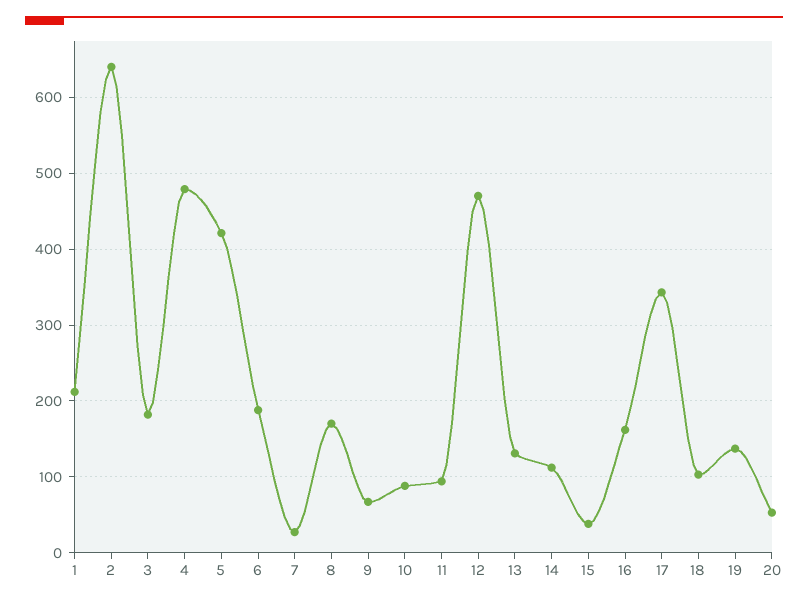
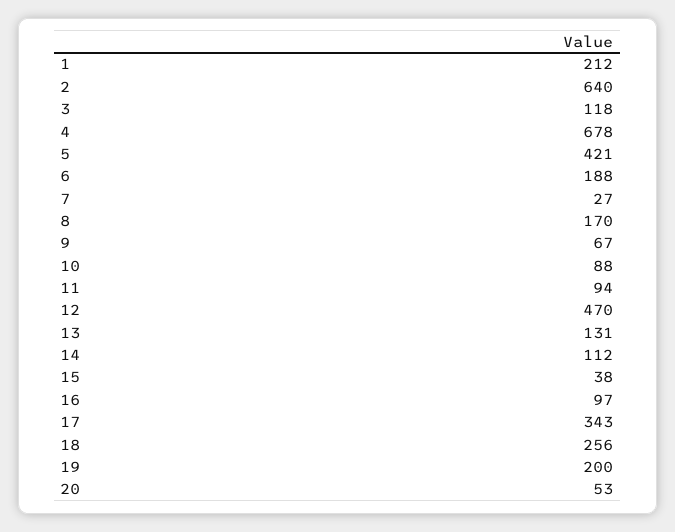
3: 180 -> 118
4: 480 -> 678
16: 160 -> 97
18: 100 -> 256
19: 140 -> 200

